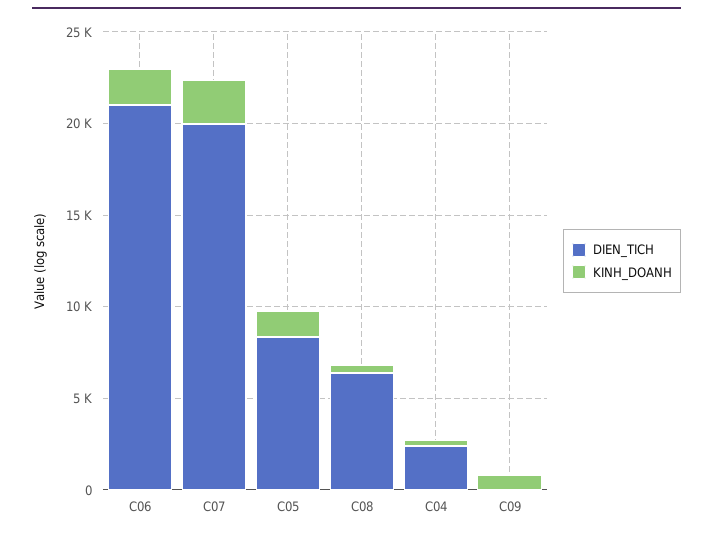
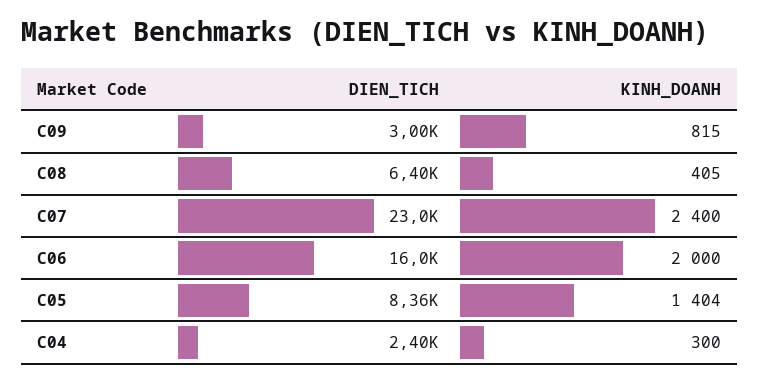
DIEN_TICH, C06: 21000 -> 16000
DIEN_TICH, C07: 20000 -> 23000
DIEN_TICH, C09: 0 -> 3000

